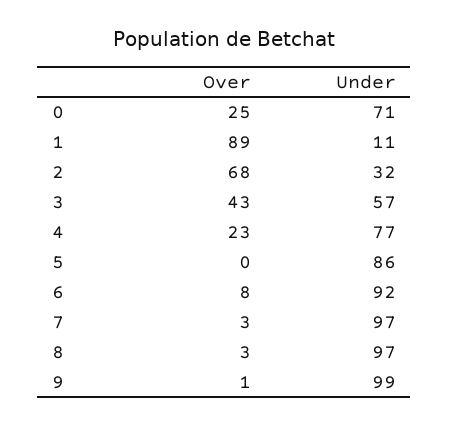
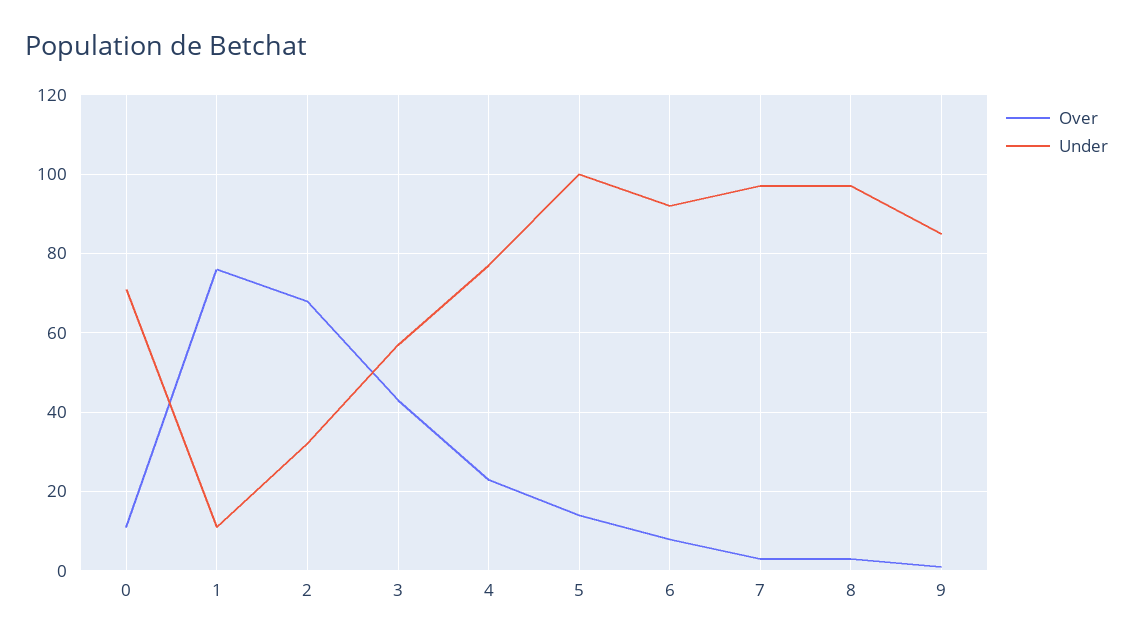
Over, 0: 25 -> 10
Over, 1: 89 -> 75
Over, 5: 0 -> 15
Under, 5: 86 -> 100
Under, 9: 99 -> 85

